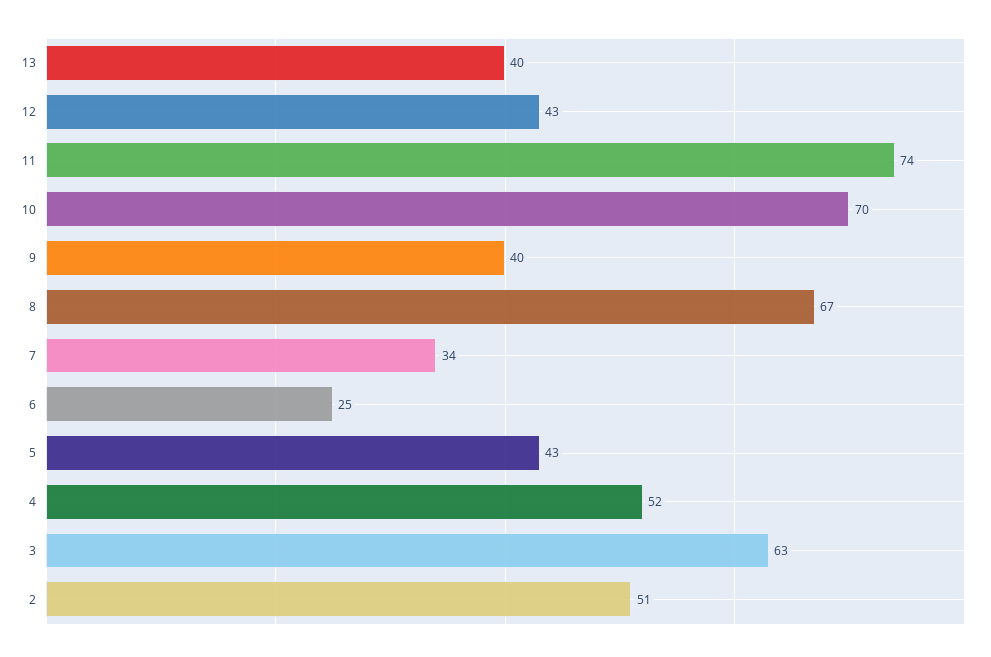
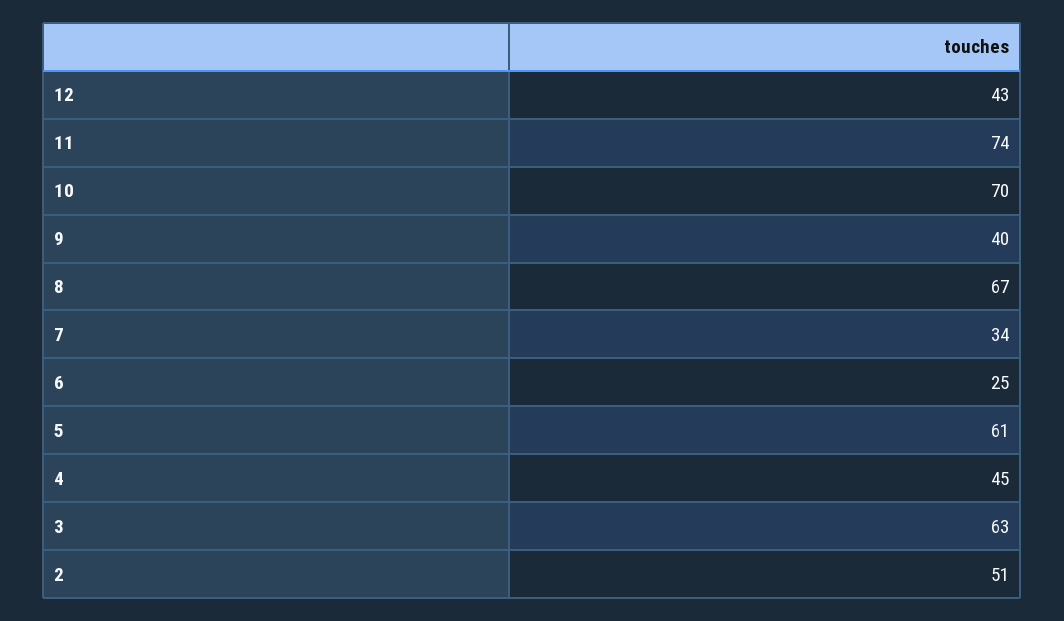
13: 40 -> none
5: 43 -> 61
4: 52 -> 45

